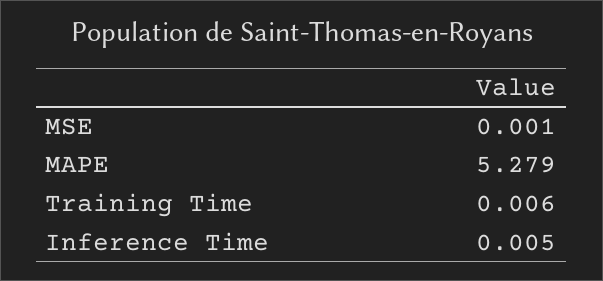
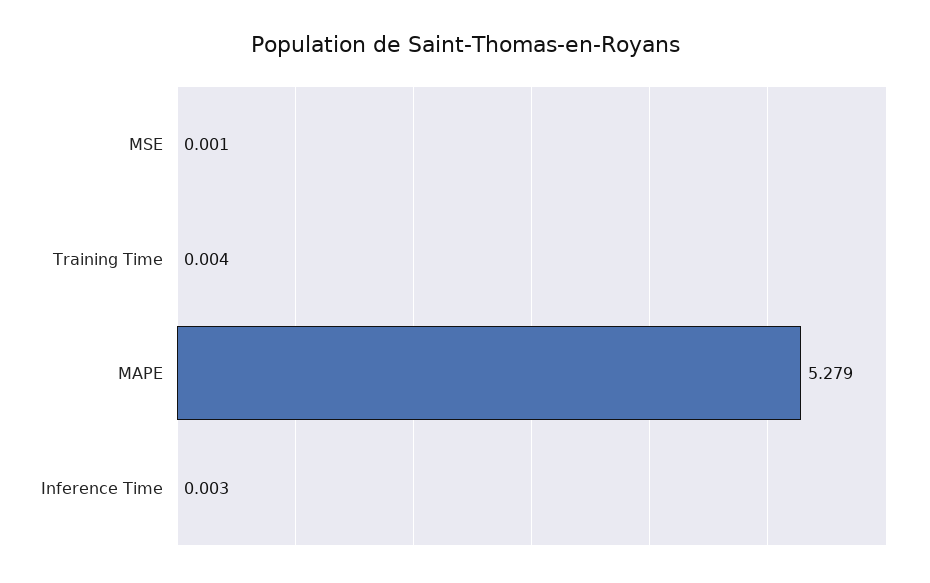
Training Time: 0.006 -> 0.004
Inference Time: 0.005 -> 0.003

